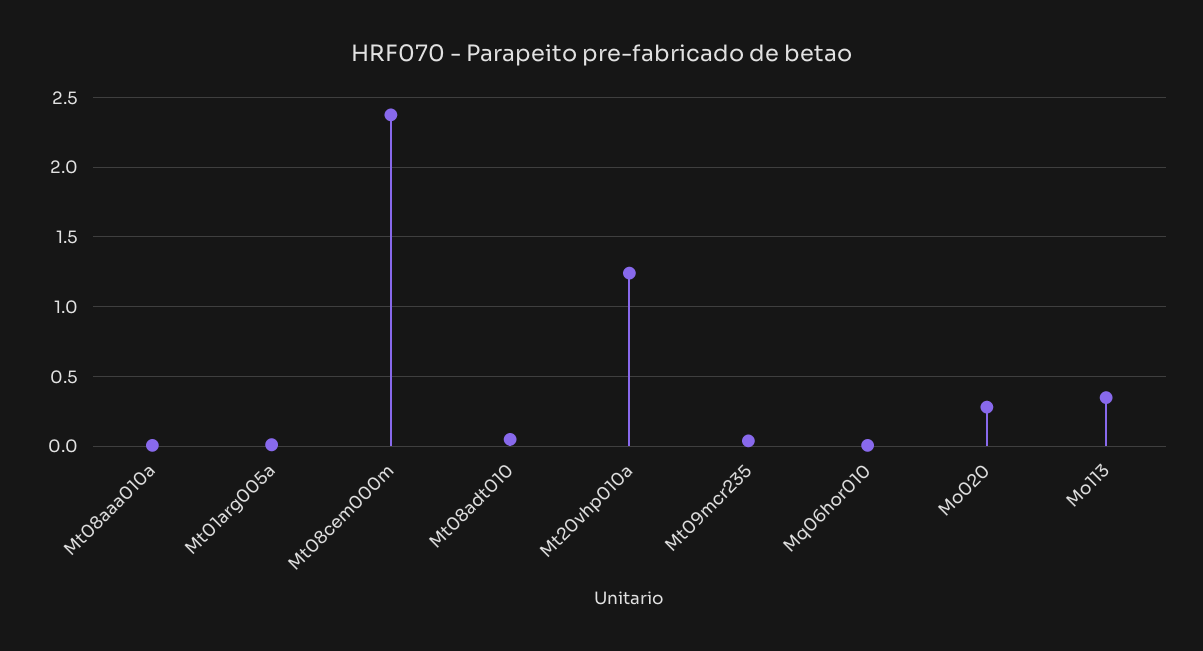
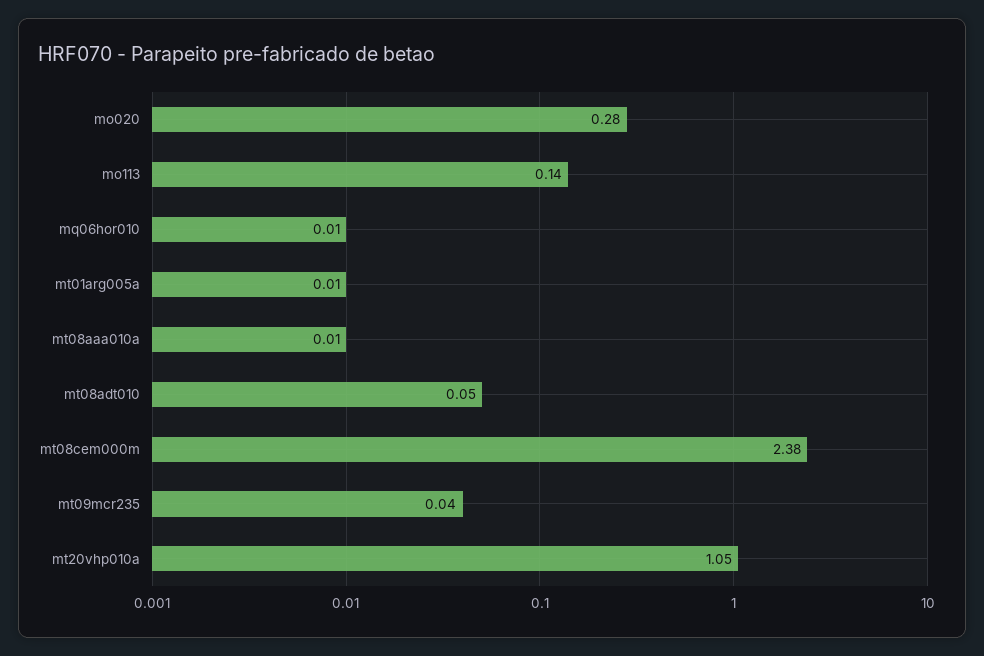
Mt20vhp010a: 1.25 -> 1.05
Mo113: 0.35 -> 0.14

